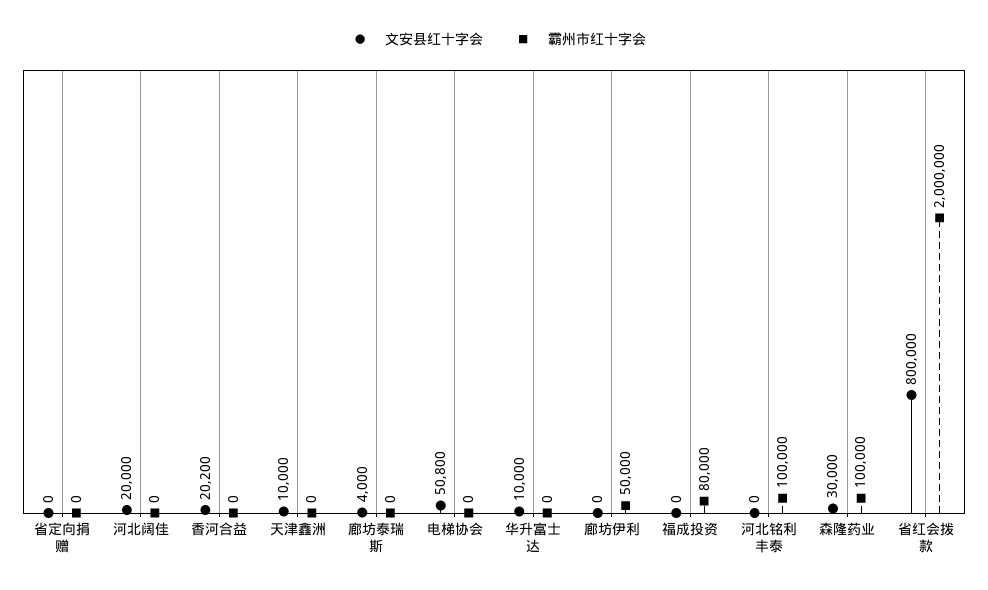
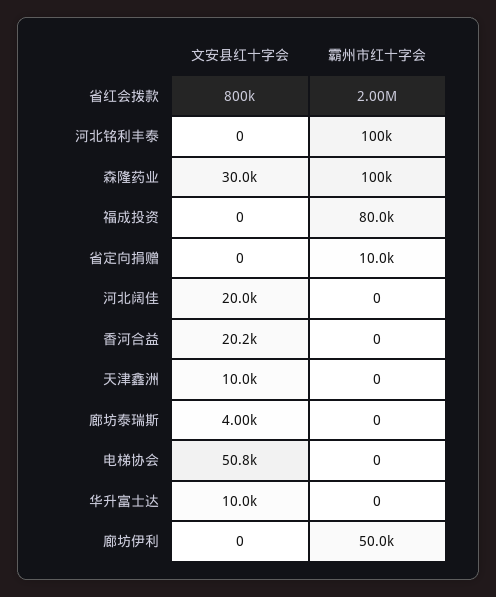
霸州市红十字会, 省定向捐赠: 0 -> 10000

